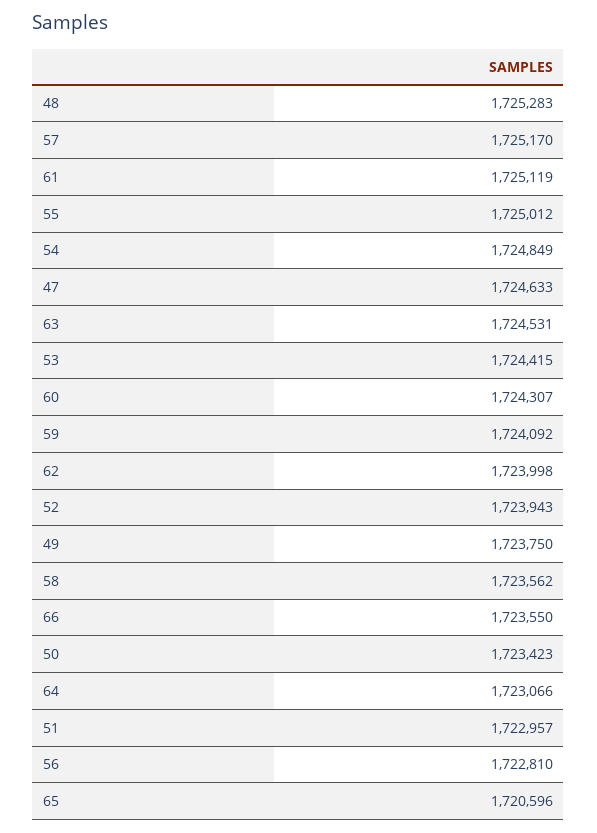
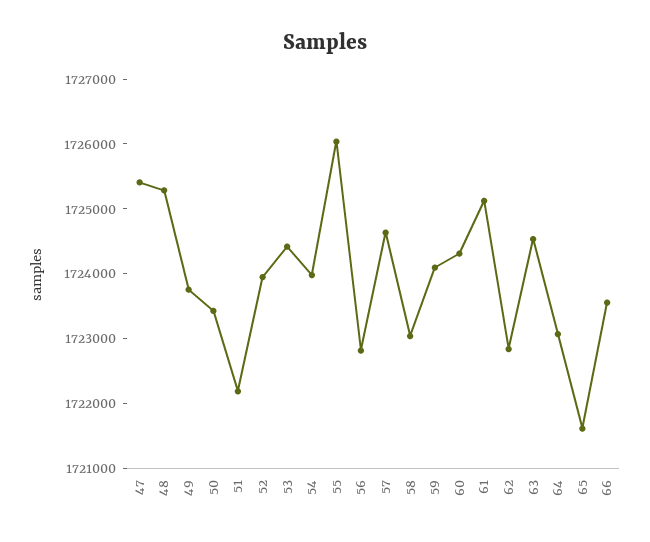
57: 1725170 -> 1724600
55: 1725012 -> 1726000
54: 1724849 -> 1724000
47: 1724633 -> 1725400
62: 1723998 -> 1722800
58: 1723562 -> 1723000
51: 1722957 -> 1722200
65: 1720596 -> 1721600

